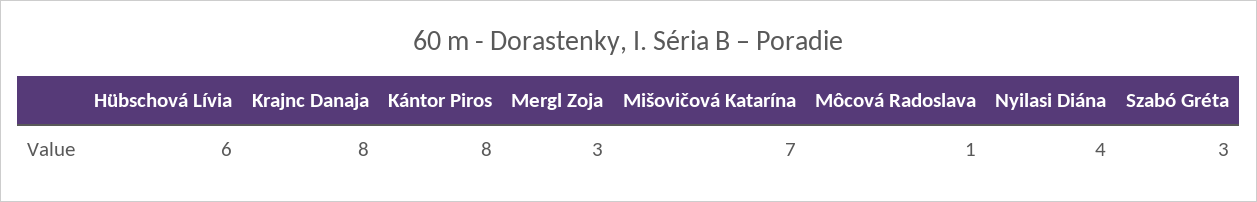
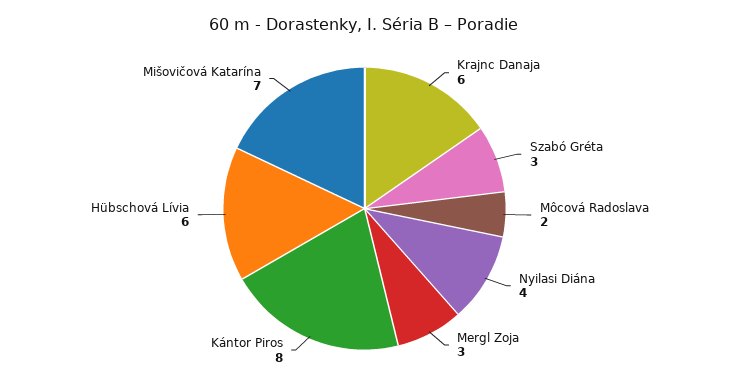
Krajnc Danaja: 8 -> 6
Môcová Radoslava: 1 -> 2

